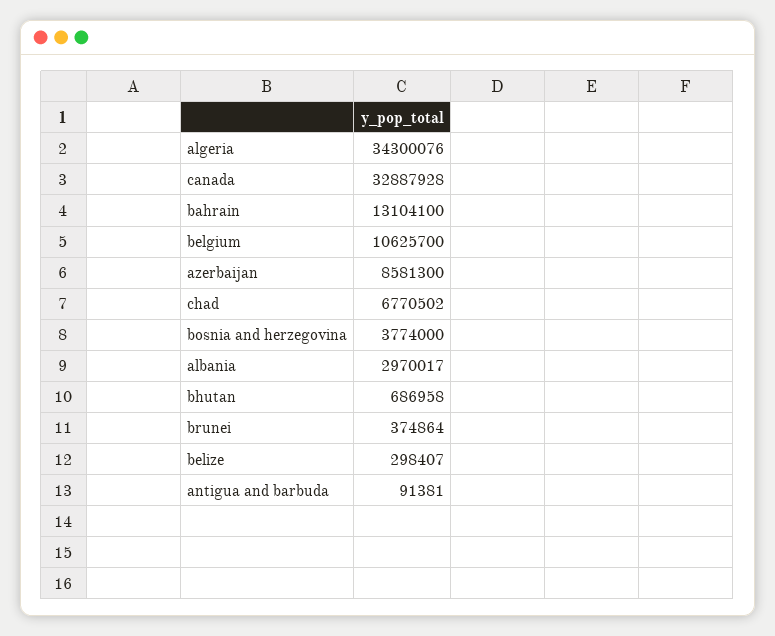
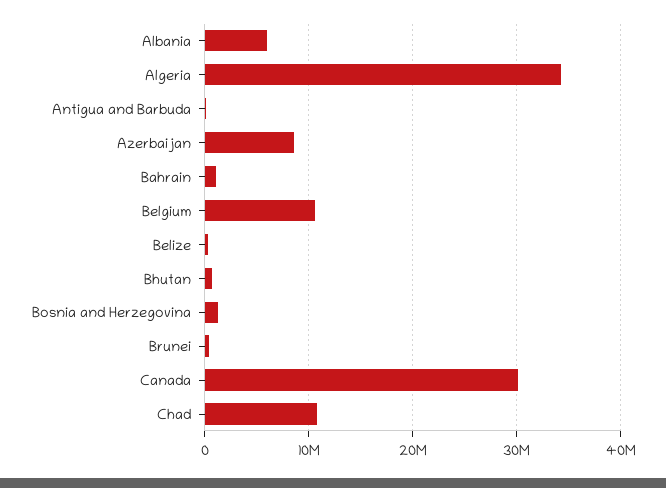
canada: 32887928 -> 30000000
bahrain: 13104100 -> 1000000
chad: 6770502 -> 11000000
bosnia and herzegovina: 3774000 -> 1000000
albania: 2970017 -> 6000000

